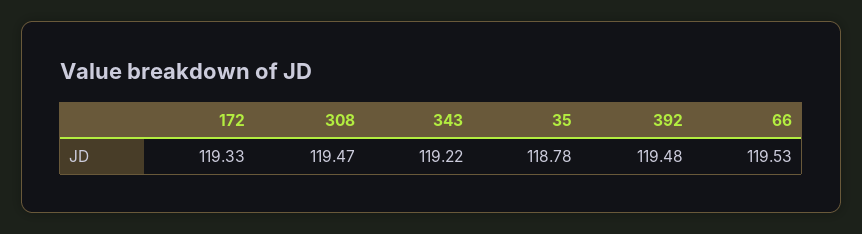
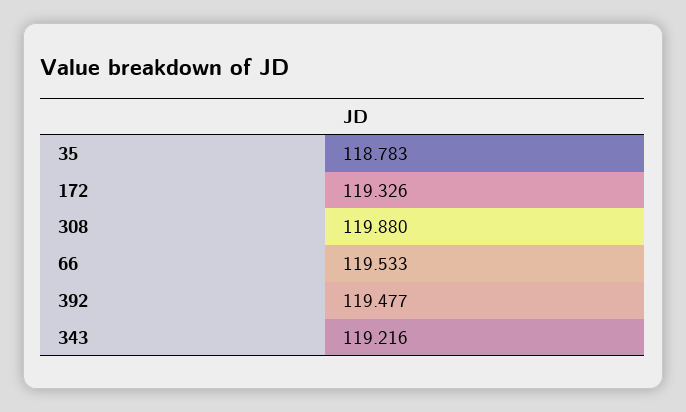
308: 119.47 -> 119.88

